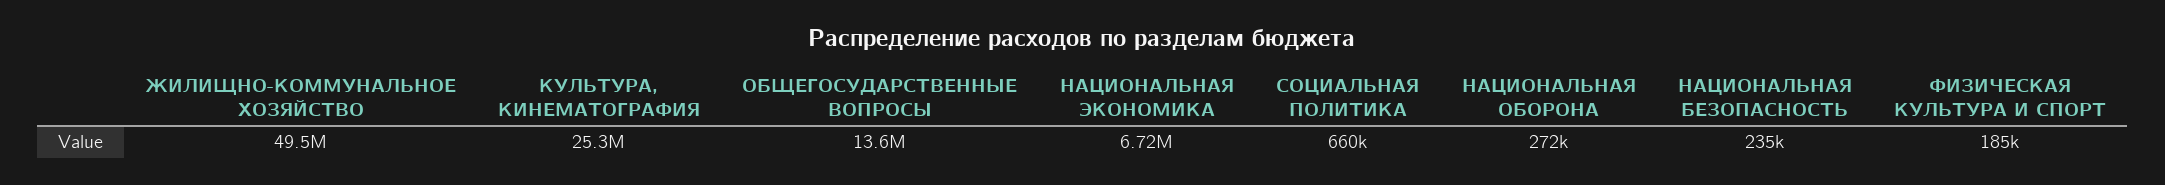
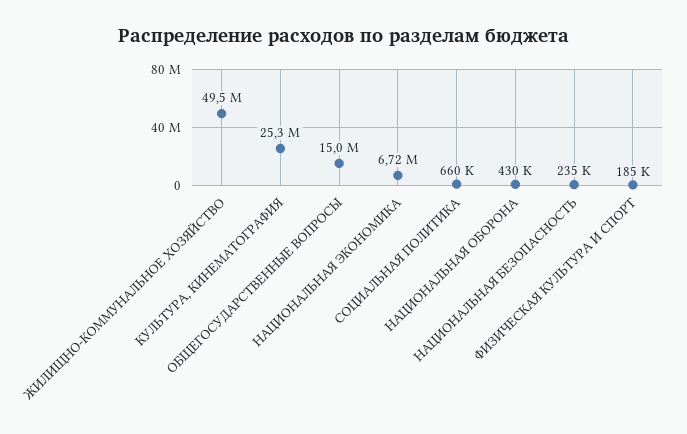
ОБЩЕГОСУДАРСТВЕННЫЕ ВОПРОСЫ: 13600000 -> 15000000
НАЦИОНАЛЬНАЯ ОБОРОНА: 272000 -> 430000

